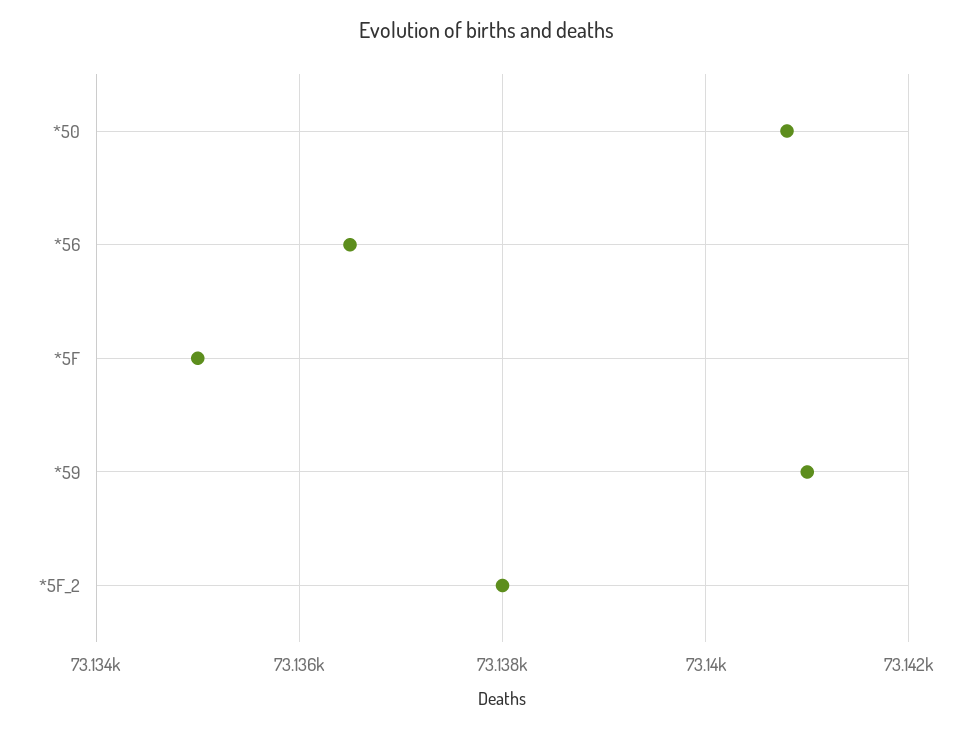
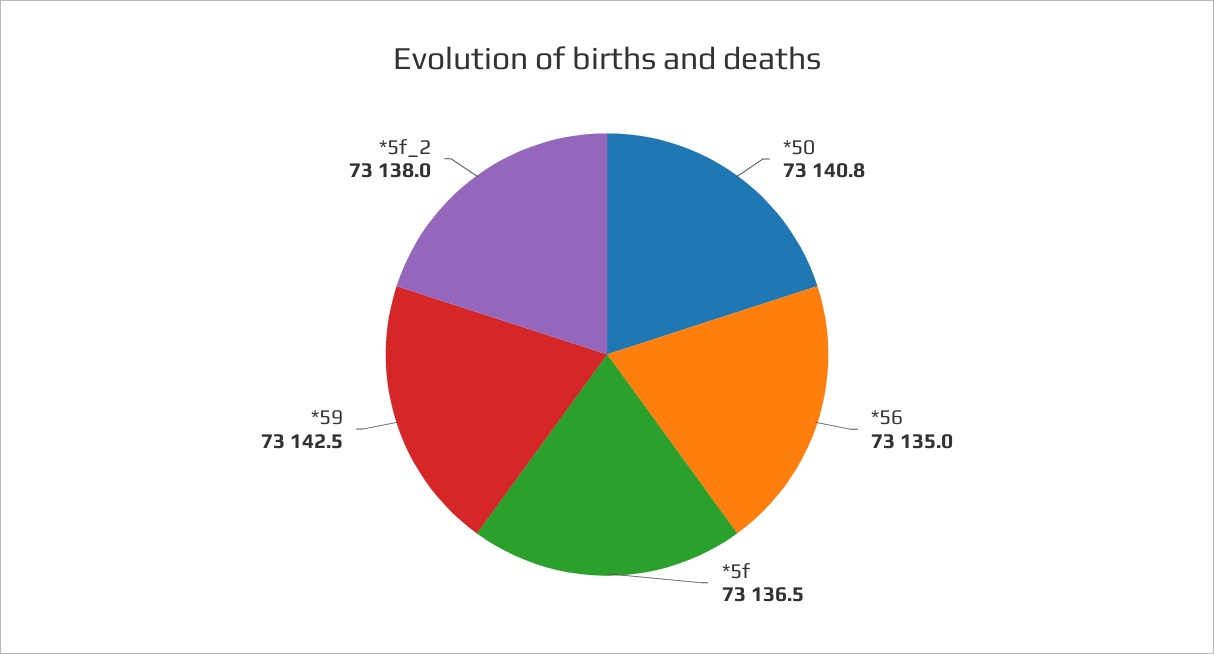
*56: 73136.5 -> 73135
*5F: 73135 -> 73136.5
*59: 73141 -> 73142.5

